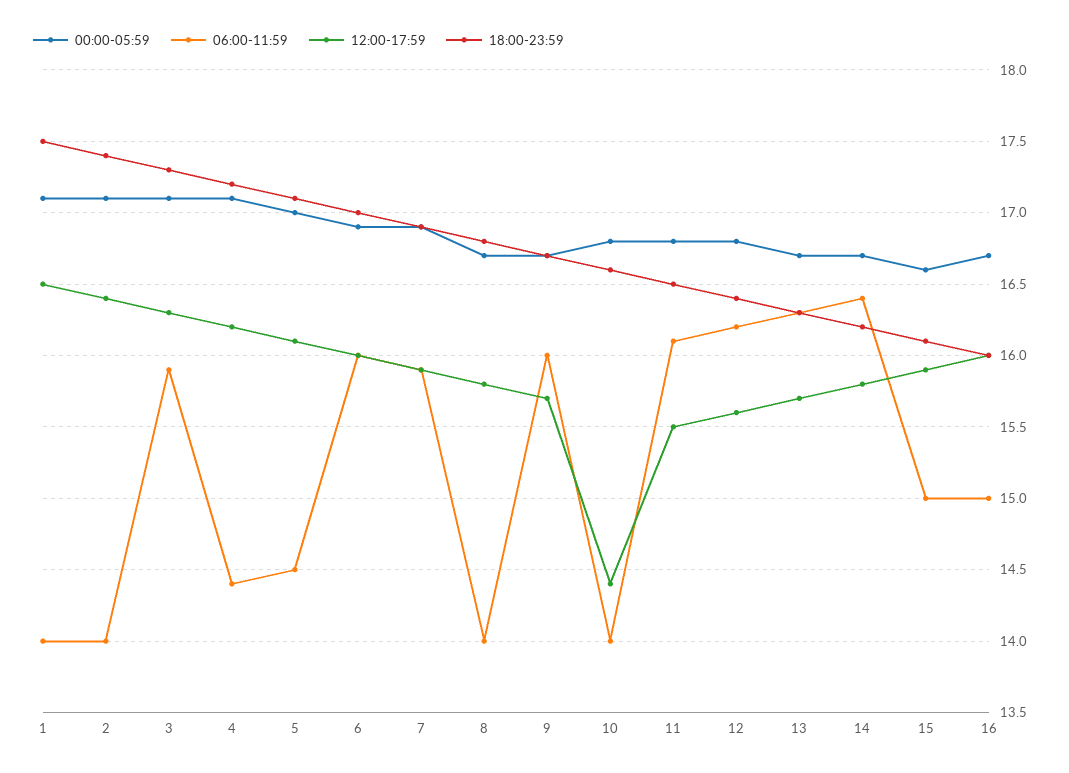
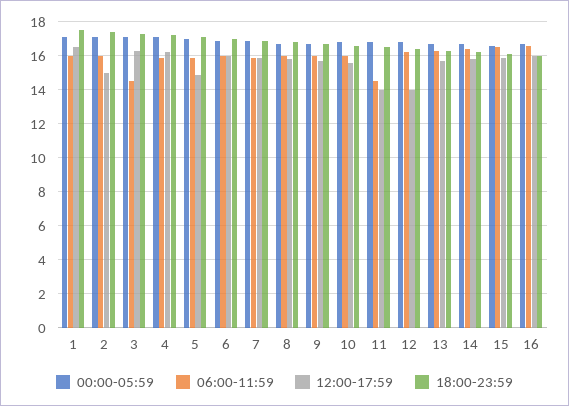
06:00-11:59, 1: 14 -> 16
06:00-11:59, 2: 14 -> 16
12:00-17:59, 2: 16.4 -> 15
06:00-11:59, 3: 15.9 -> 14.5
06:00-11:59, 4: 14.4 -> 16
06:00-11:59, 5: 14.5 -> 16
12:00-17:59, 5: 16.1 -> 15
06:00-11:59, 8: 14 -> 16
06:00-11:59, 10: 14 -> 16
12:00-17:59, 10: 14.4 -> 15.5
06:00-11:59, 11: 16.1 -> 14.5
12:00-17:59, 11: 15.5 -> 14
12:00-17:59, 12: 15.6 -> 14
06:00-11:59, 15: 15 -> 16.5
06:00-11:59, 16: 15 -> 16.5

